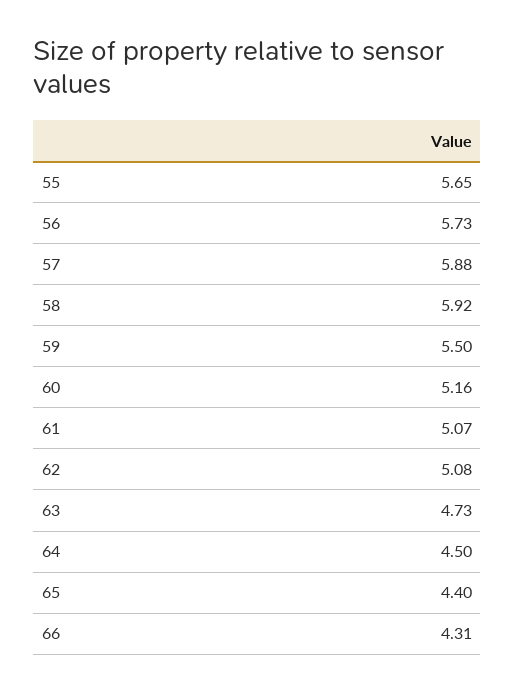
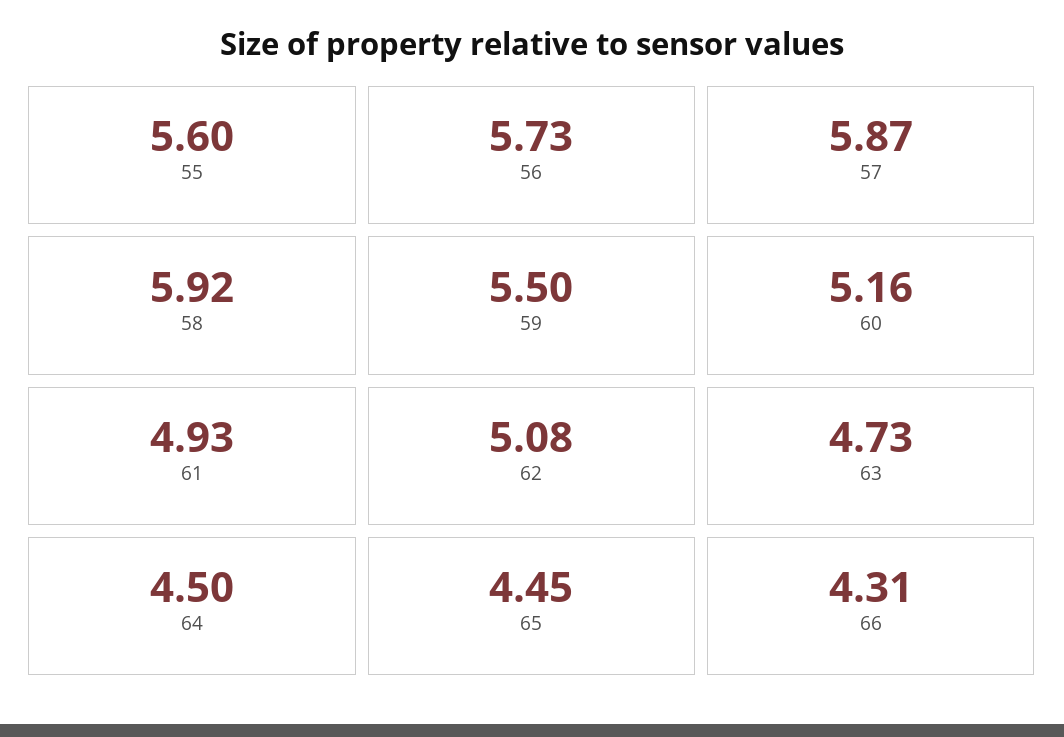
55: 5.65 -> 5.6
57: 5.88 -> 5.87
61: 5.07 -> 4.93
65: 4.4 -> 4.45

